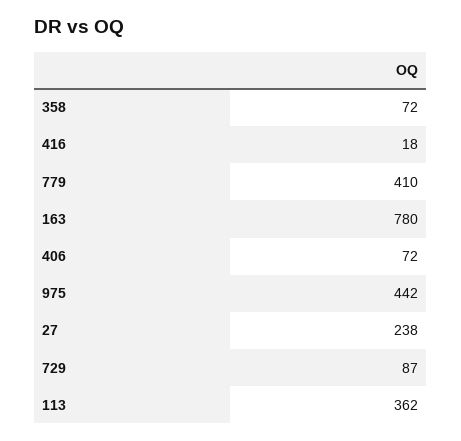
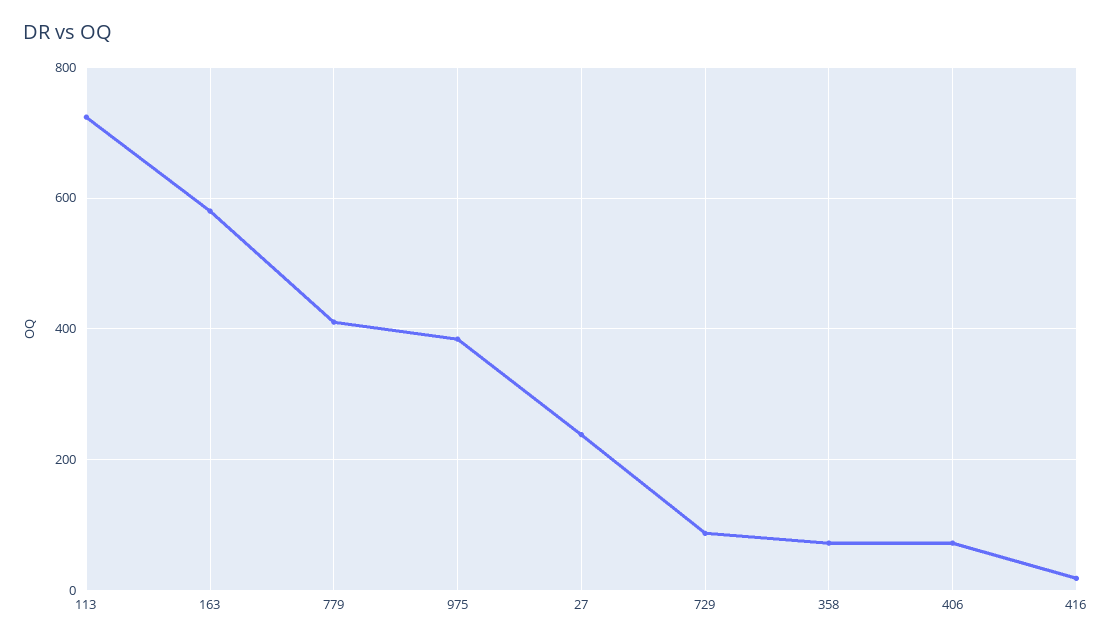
163: 780 -> 580
975: 442 -> 380
113: 362 -> 720

